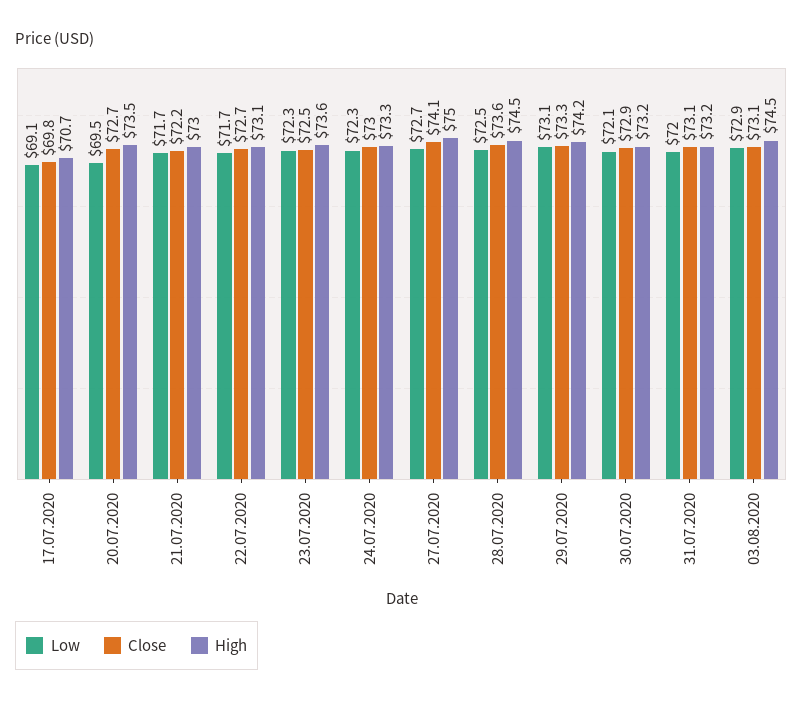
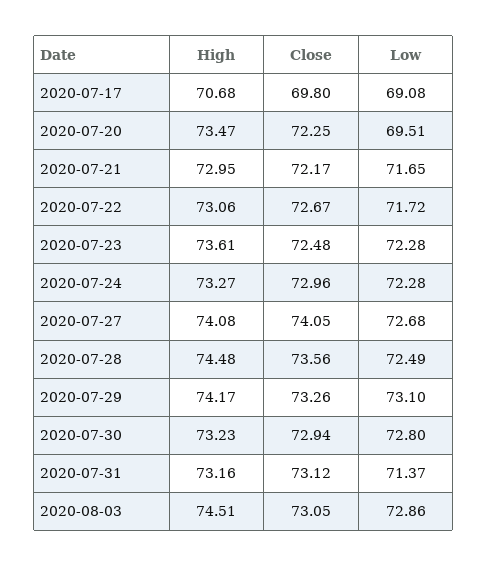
Close, 20.07.2020: 72.7 -> 72.25
High, 27.07.2020: 75 -> 74.08
Low, 30.07.2020: 72.1 -> 72.8
Low, 31.07.2020: 72 -> 71.37

